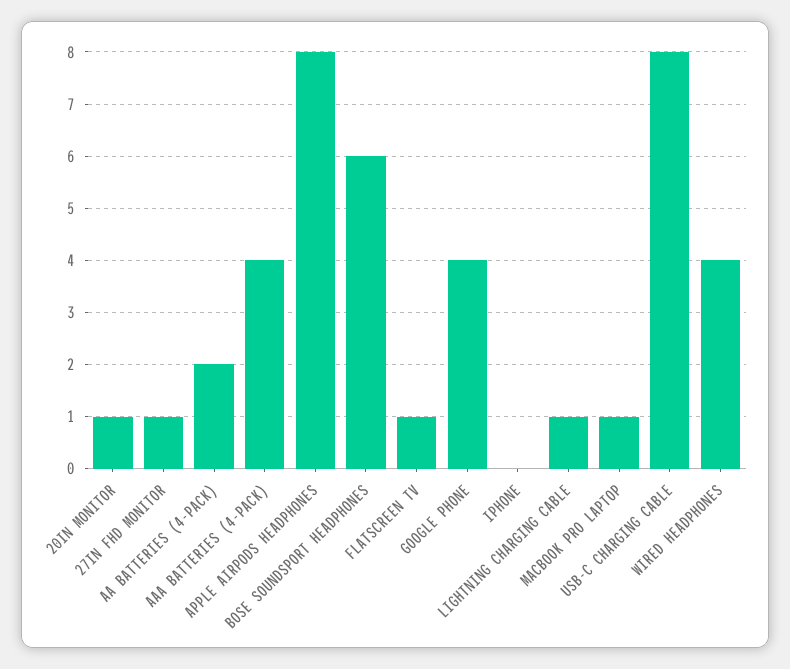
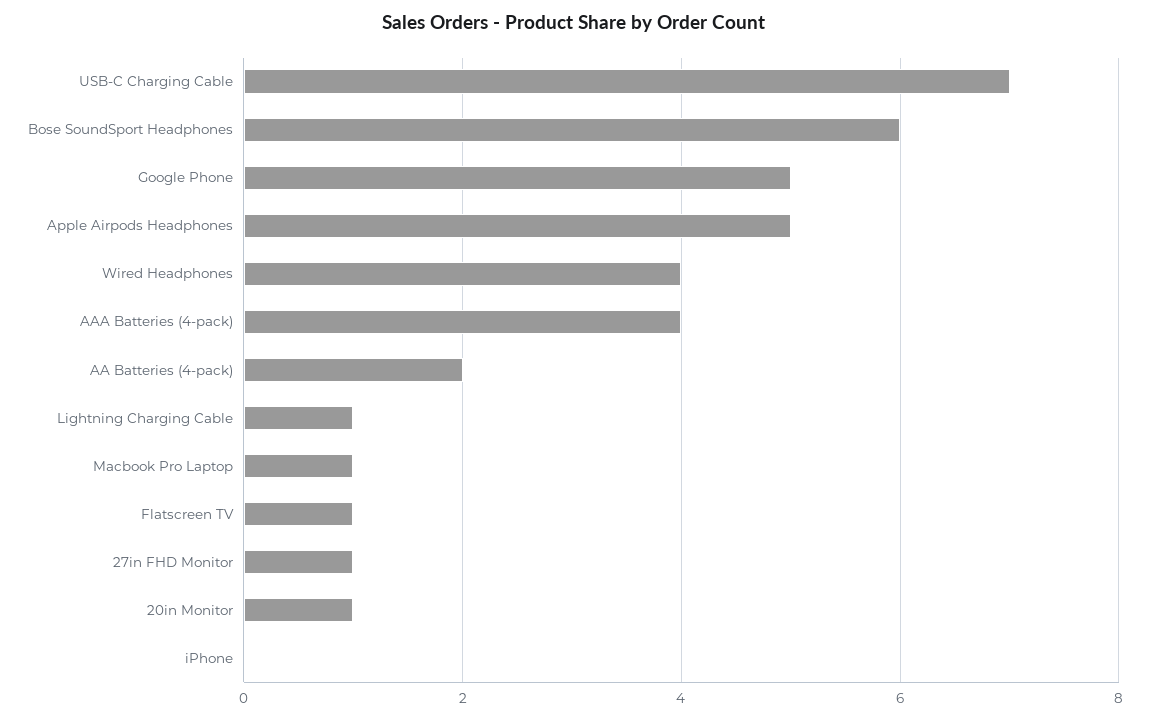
APPLE AIRPODS HEADPHONES: 8 -> 5
GOOGLE PHONE: 4 -> 5
USB-C CHARGING CABLE: 8 -> 7

